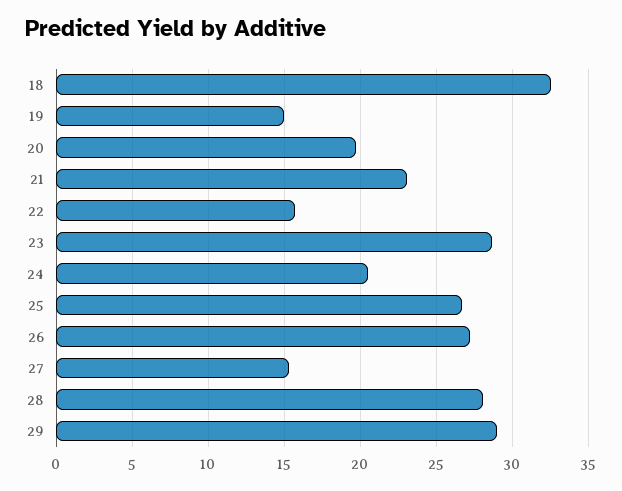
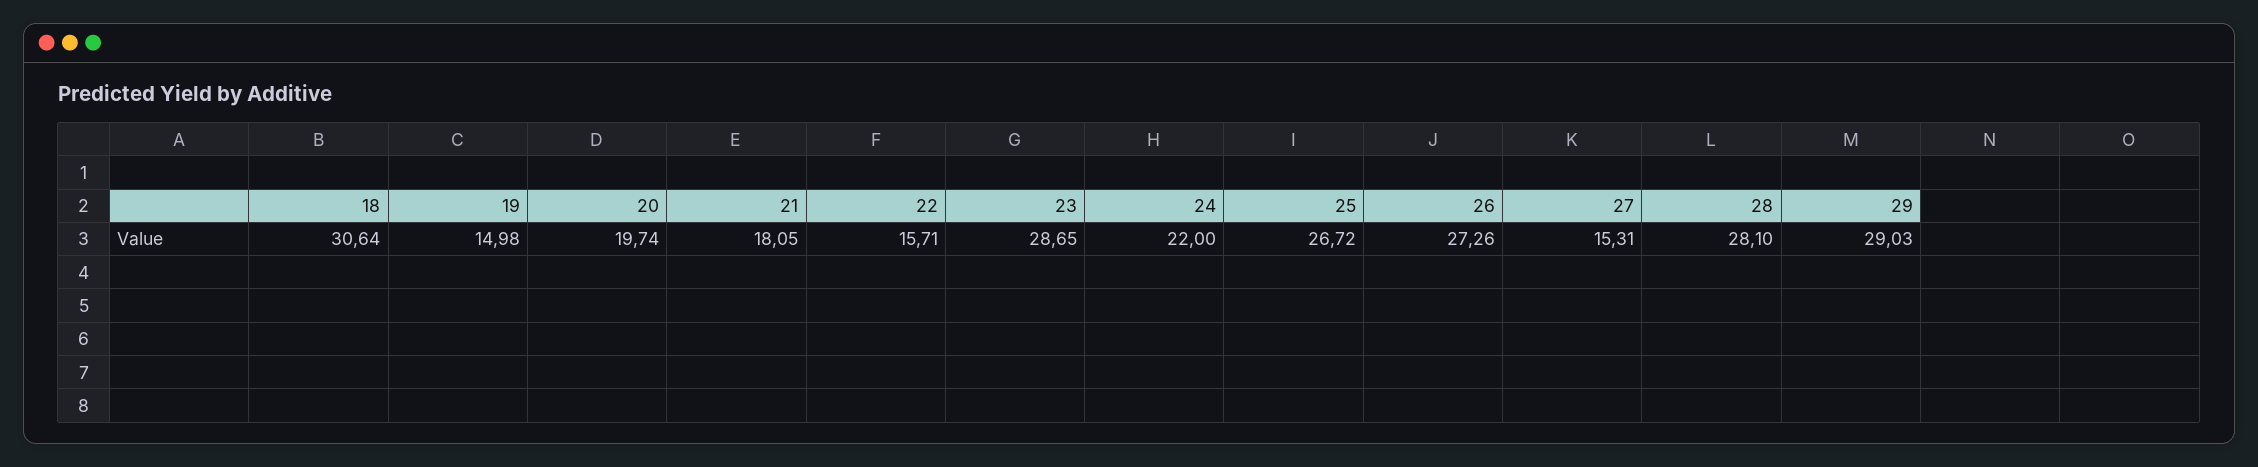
18: 32.5 -> 30.64
21: 23 -> 18.05
24: 20.5 -> 22

